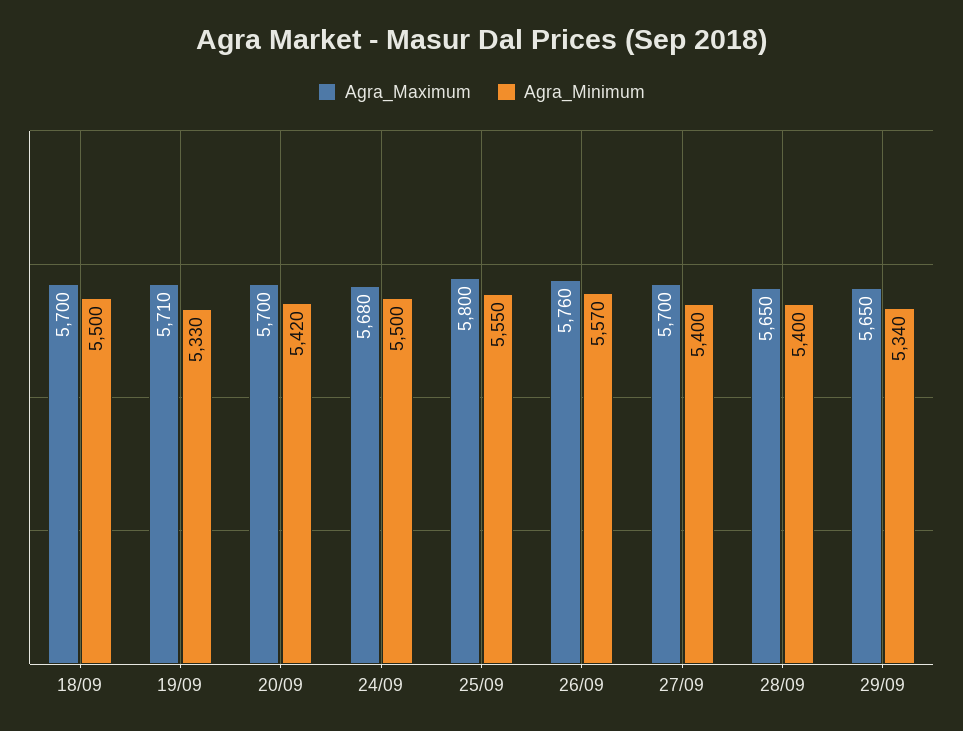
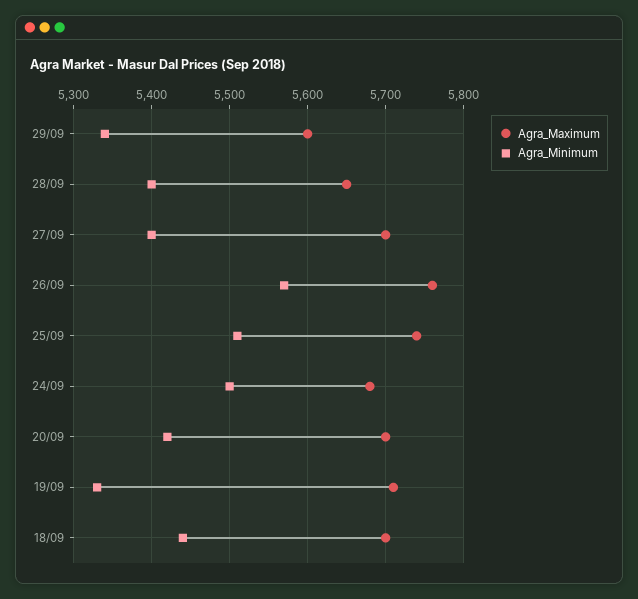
Agra_Minimum, 18/09: 5500 -> 5440
Agra_Maximum, 25/09: 5800 -> 5740
Agra_Minimum, 25/09: 5550 -> 5510
Agra_Maximum, 29/09: 5650 -> 5600

